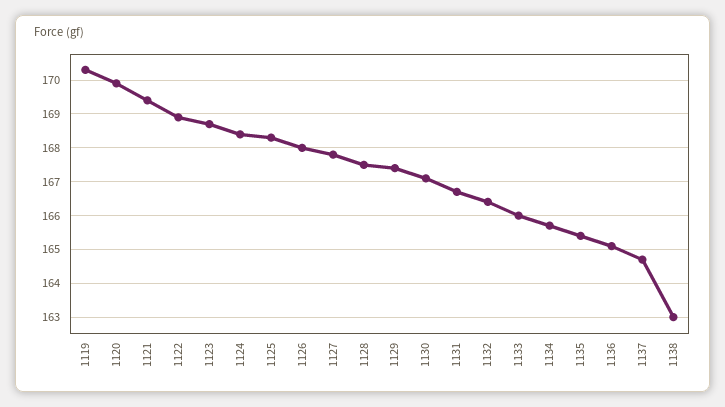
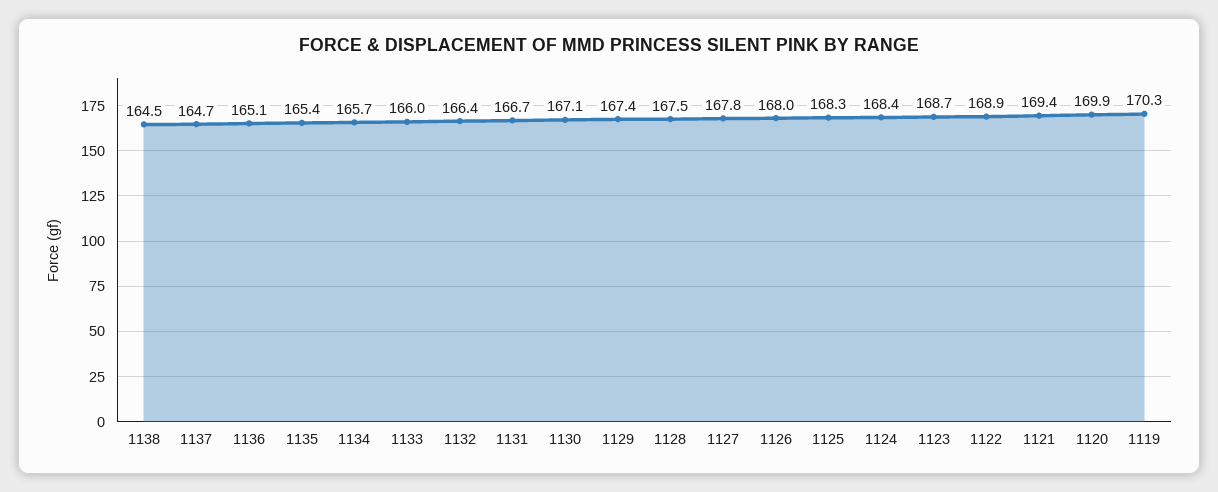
1138: 163 -> 164.5

